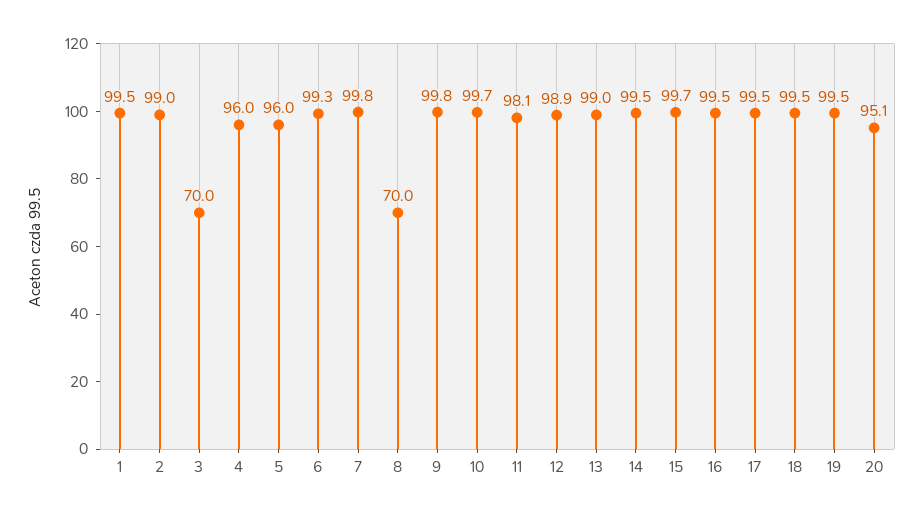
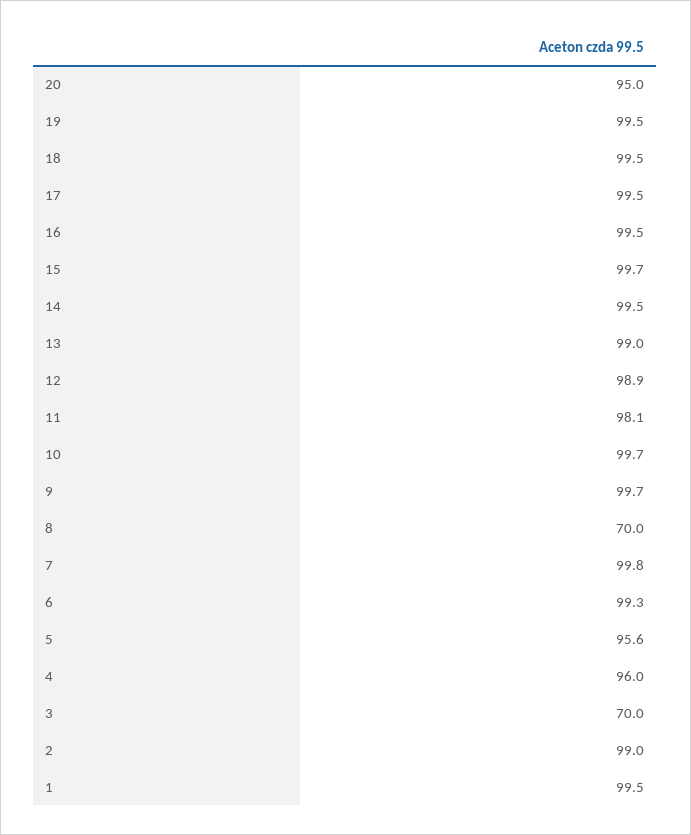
5: 96 -> 95.6
9: 99.8 -> 99.7
20: 95.1 -> 95

